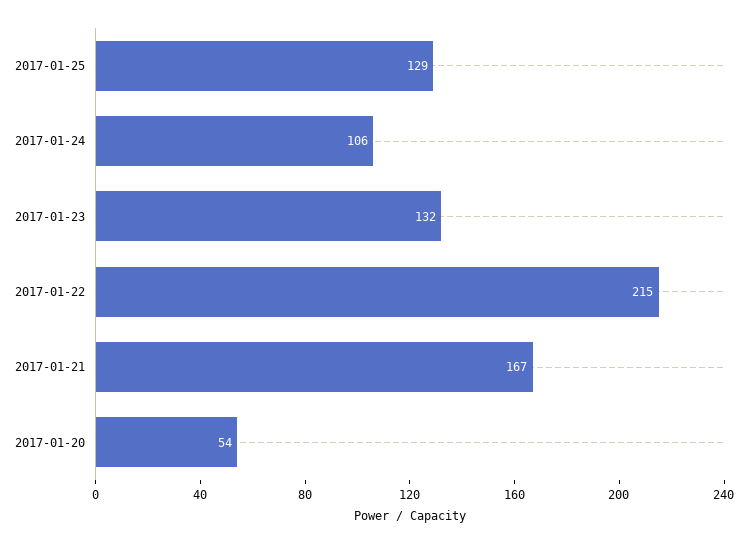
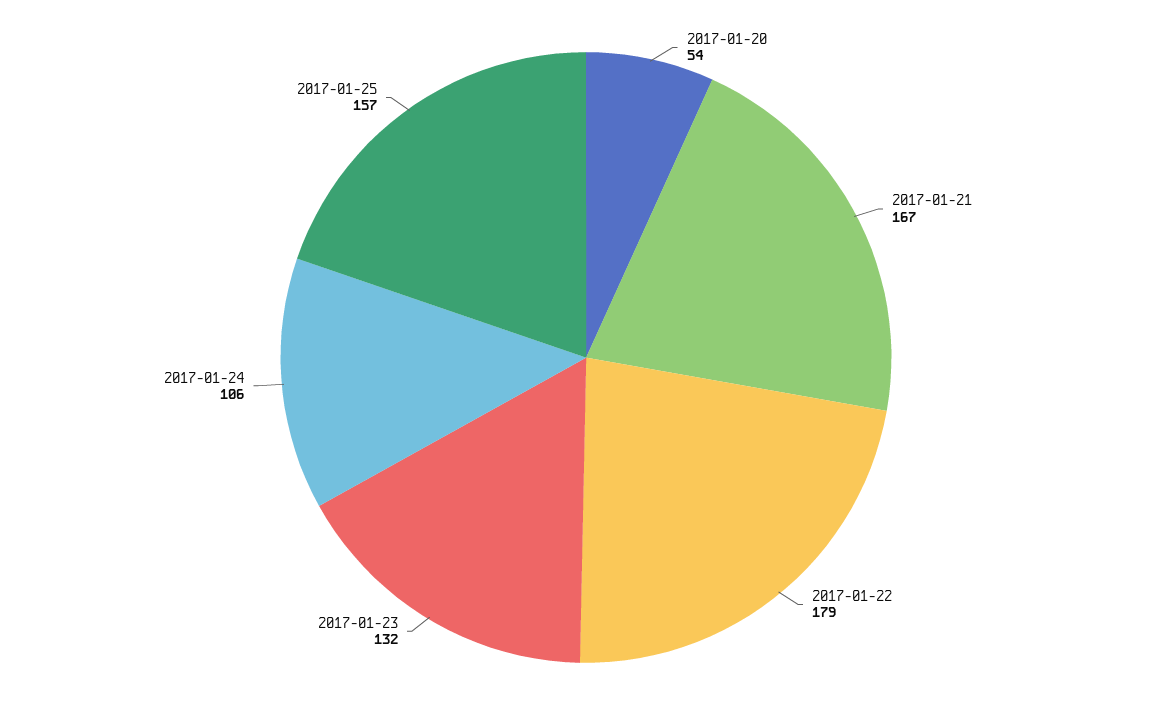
2017-01-25: 129 -> 157
2017-01-22: 215 -> 179

